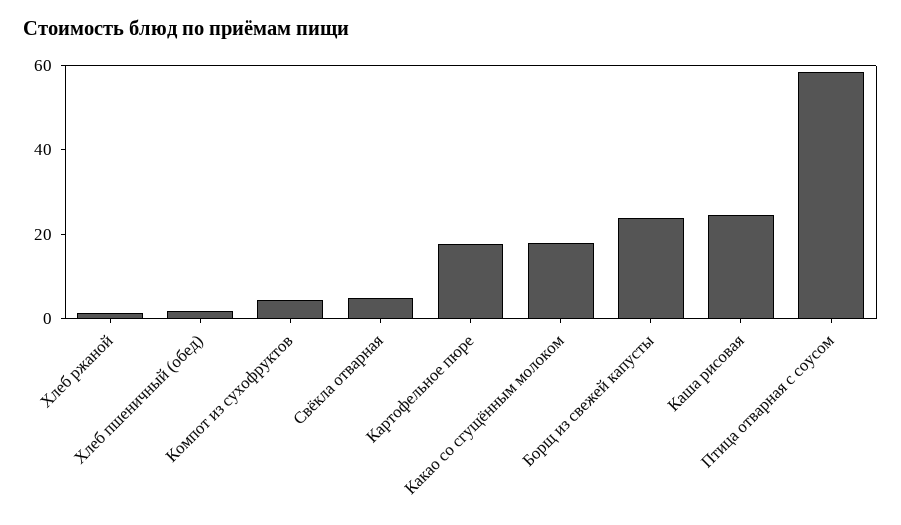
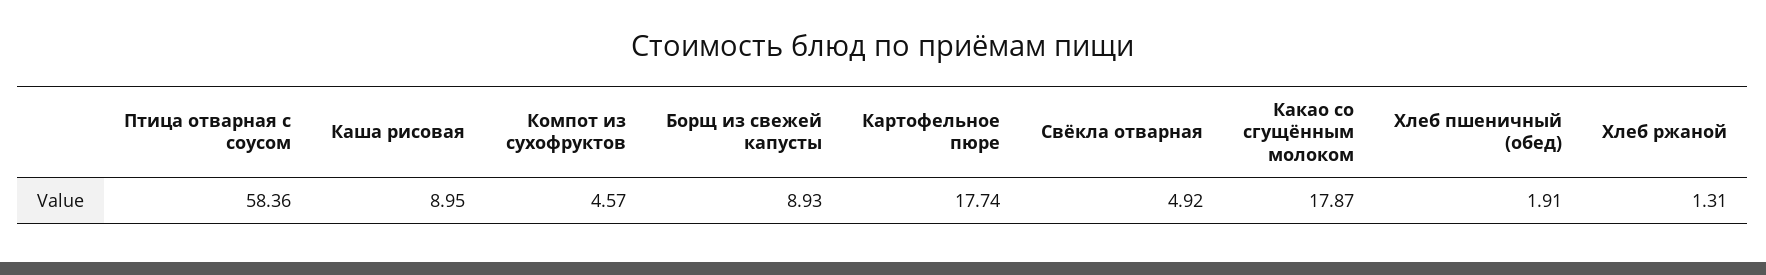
Борщ из свежей капусты: 25 -> 8.93
Каша рисовая: 25 -> 8.95

